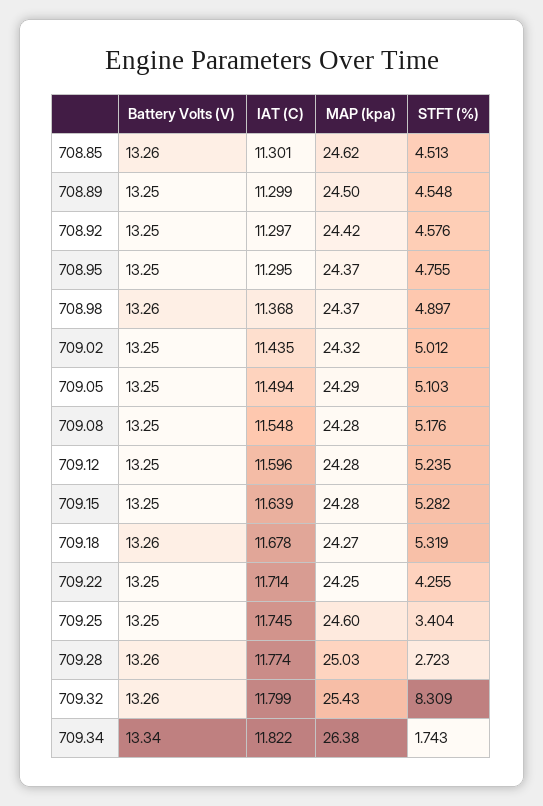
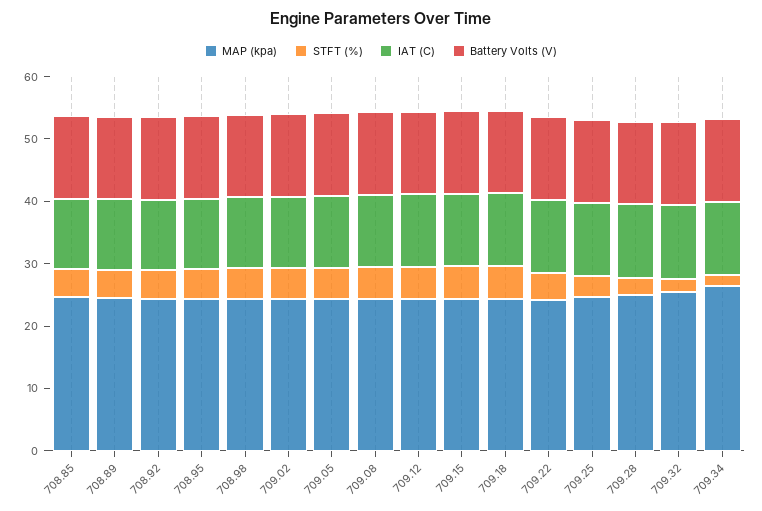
STFT (%), 709.32: 8.309 -> 2

